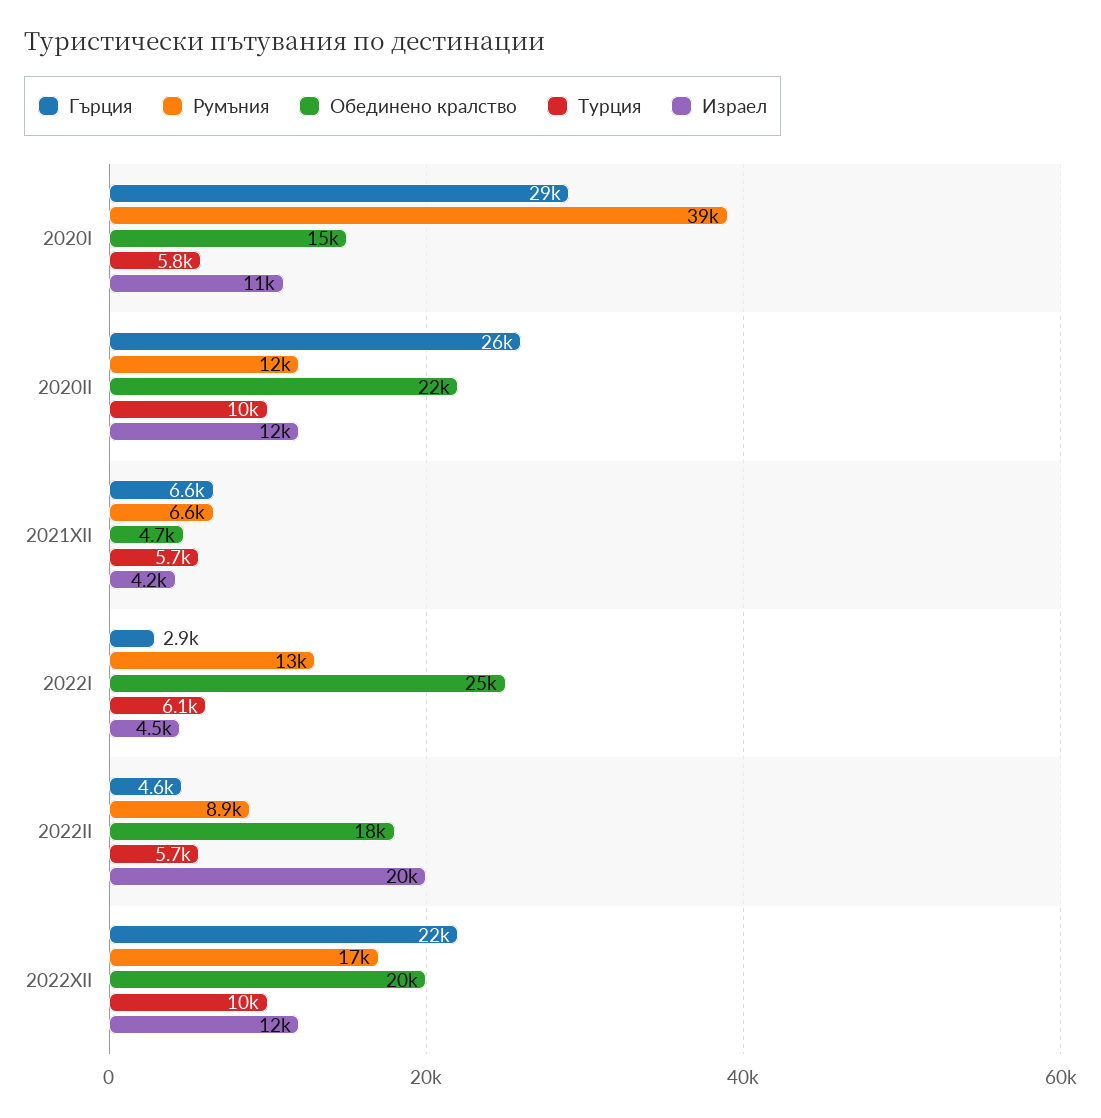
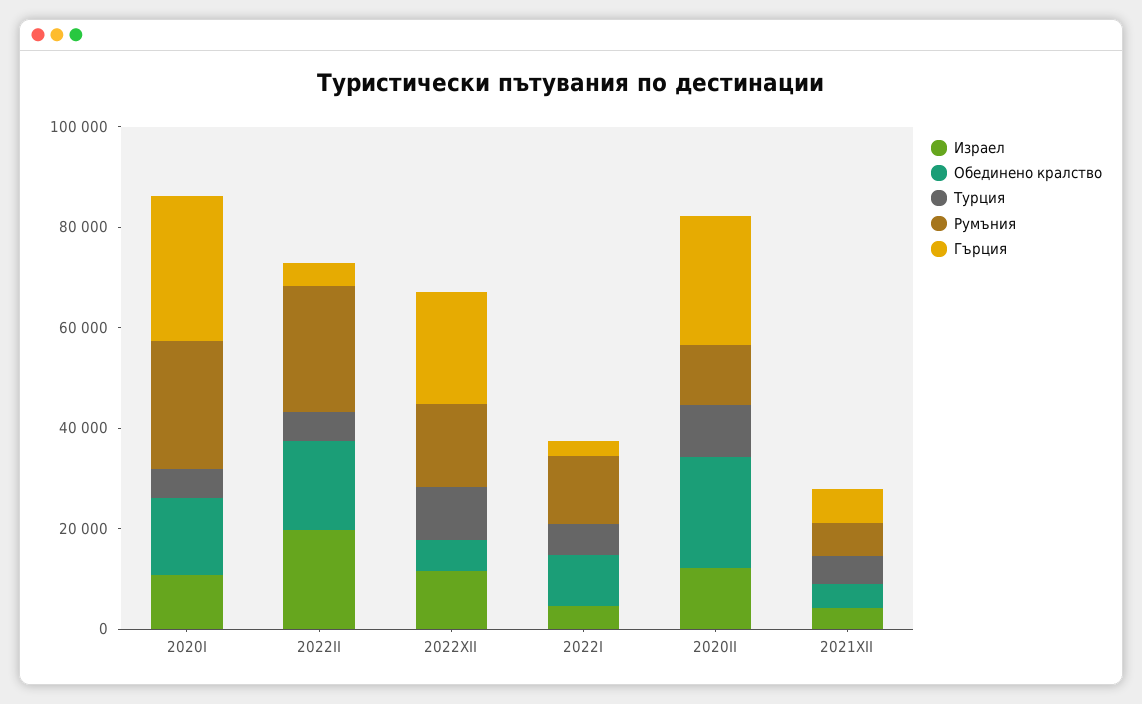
Румъния, 2020I: 39000 -> 25000
Обединено кралство, 2022I: 25000 -> 10000
Румъния, 2022II: 8900 -> 25000
Обединено кралство, 2022XII: 20000 -> 5000

